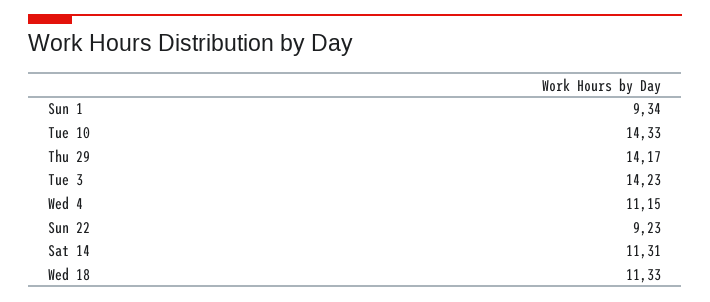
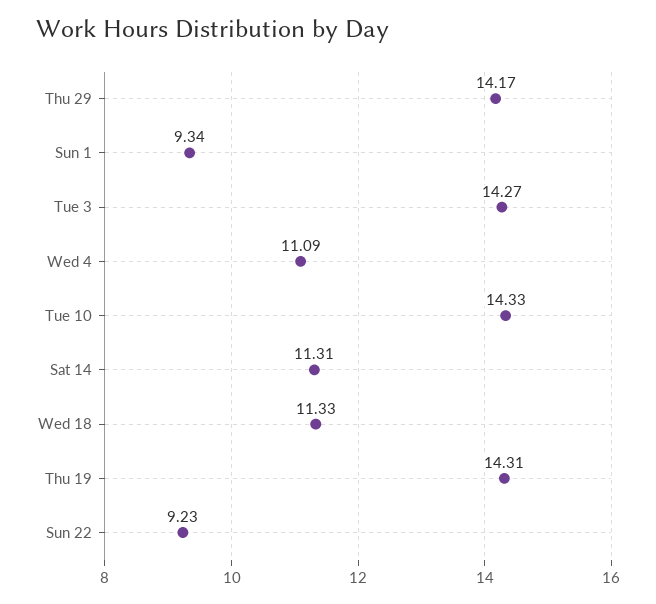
Tue 3: 14.23 -> 14.27
Wed 4: 11.15 -> 11.09
Thu 19: none -> 14.31

